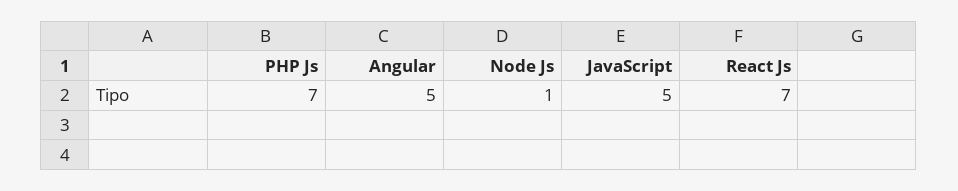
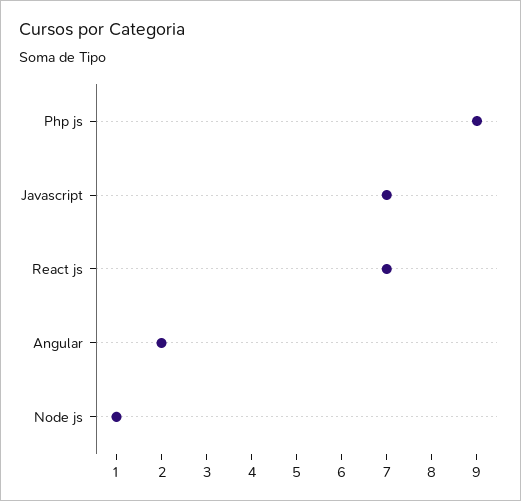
PHP Js: 7 -> 9
Angular: 5 -> 2
JavaScript: 5 -> 7

